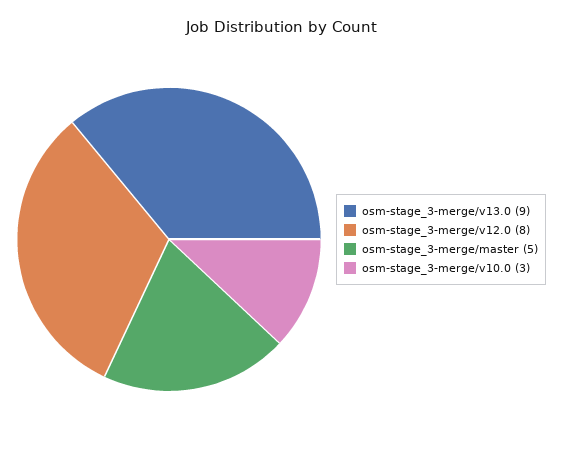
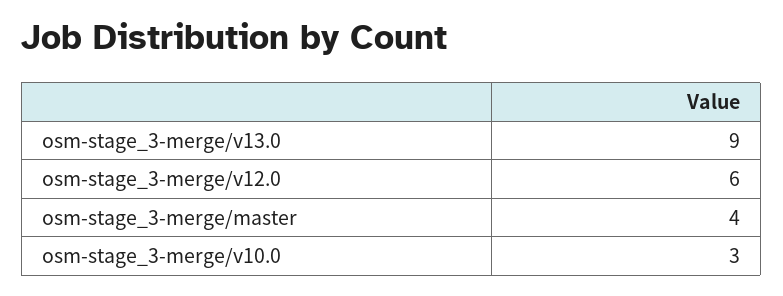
osm-stage_3-merge/v12.0: 8 -> 6
osm-stage_3-merge/master: 5 -> 4

